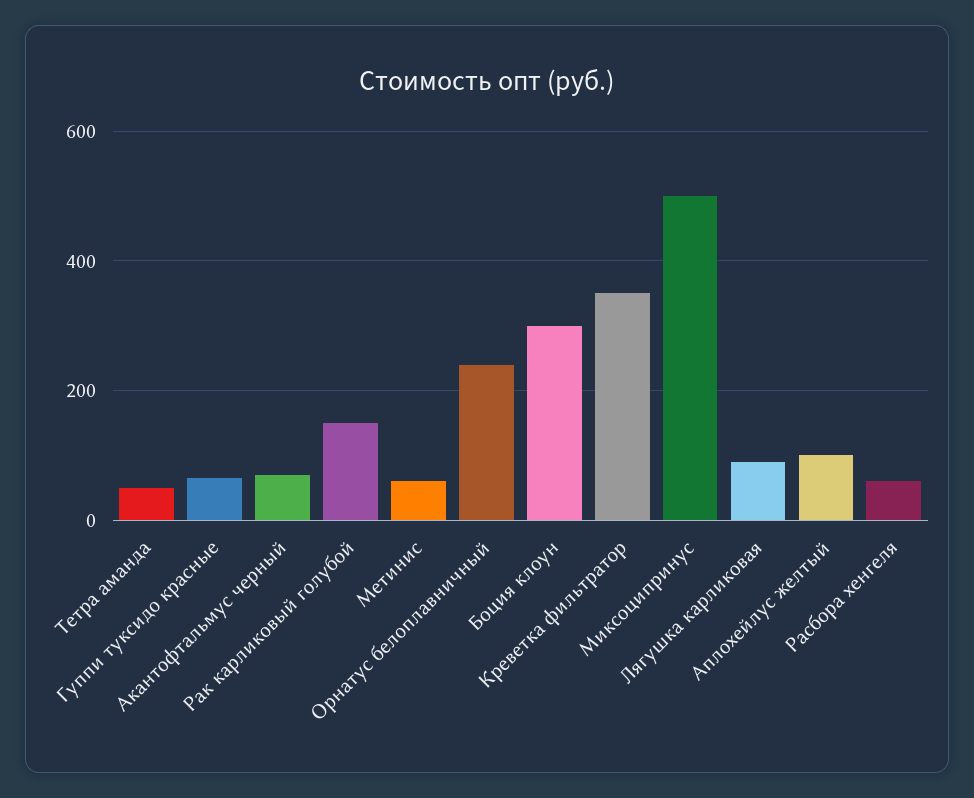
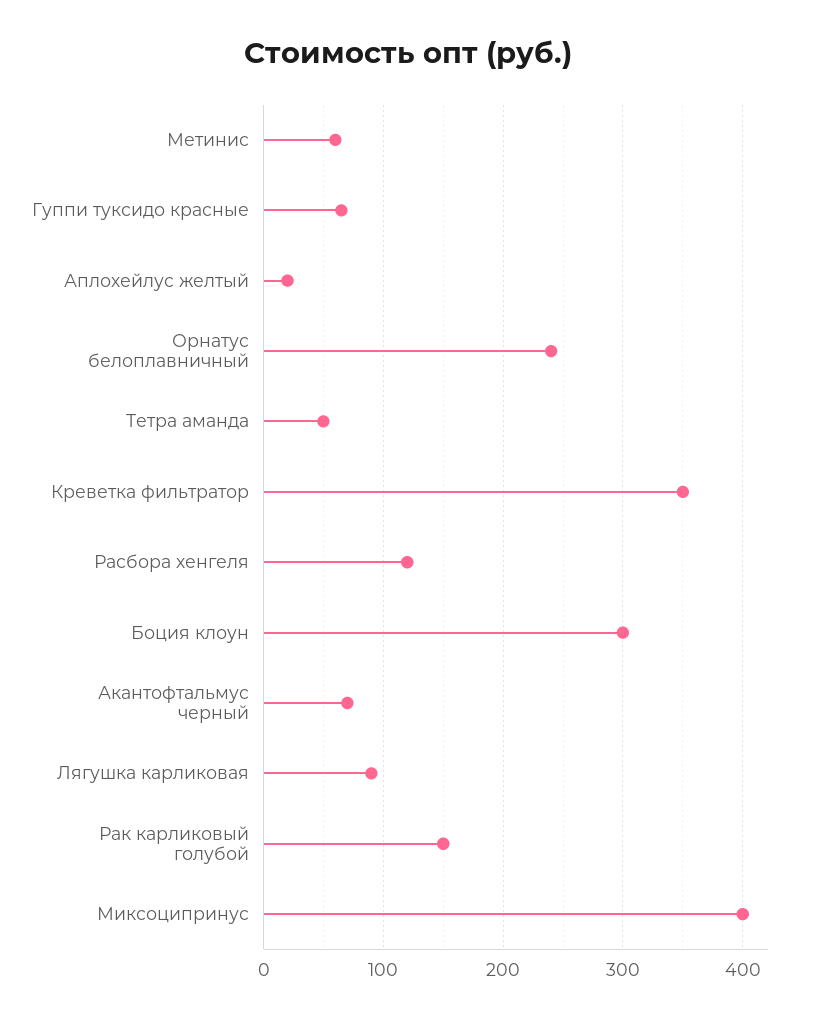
Миксоципринус: 500 -> 400
Аплохейлус желтый: 100 -> 20
Расбора хенгеля: 60 -> 120

